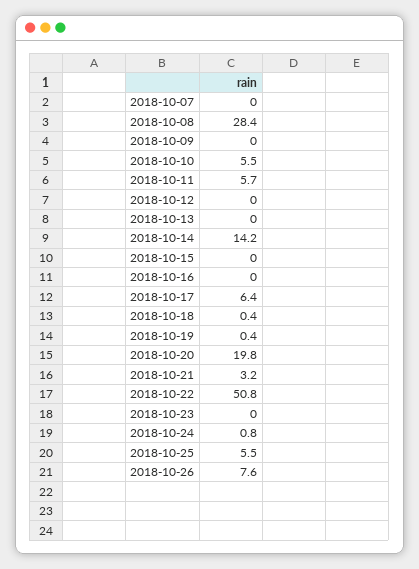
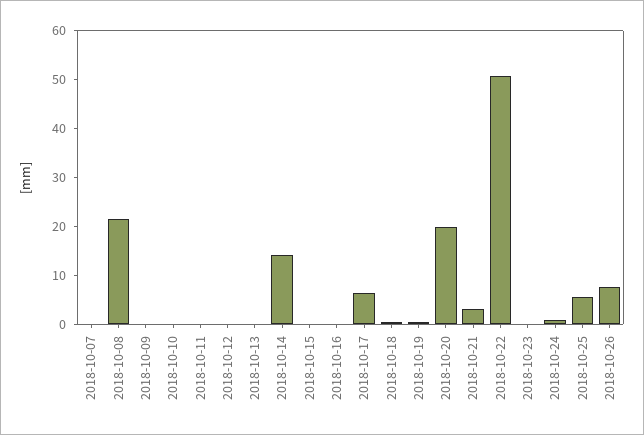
2018-10-08: 28.4 -> 22
2018-10-10: 5.5 -> 0
2018-10-11: 5.7 -> 0

